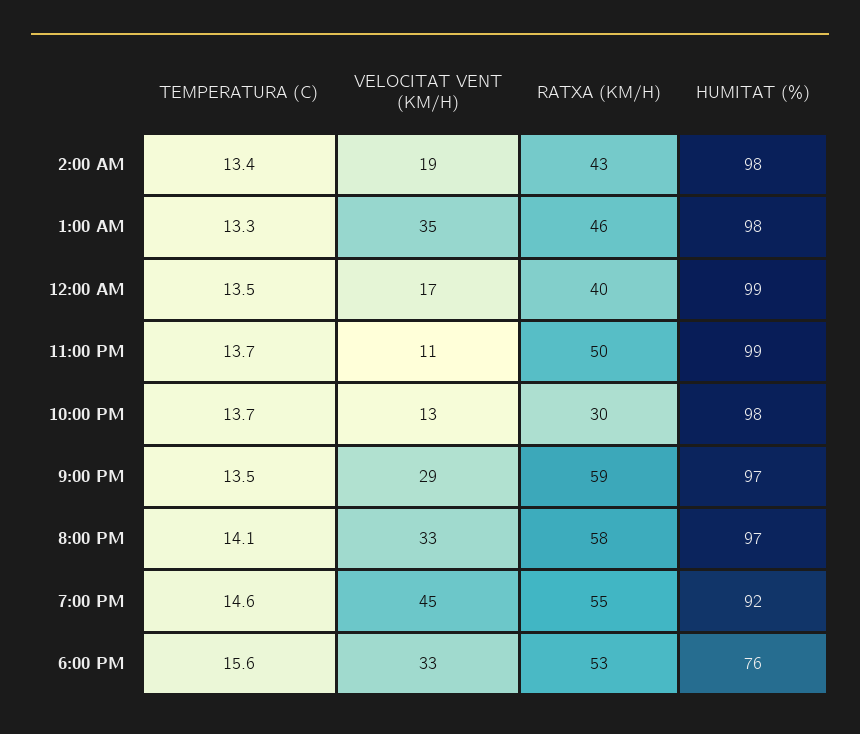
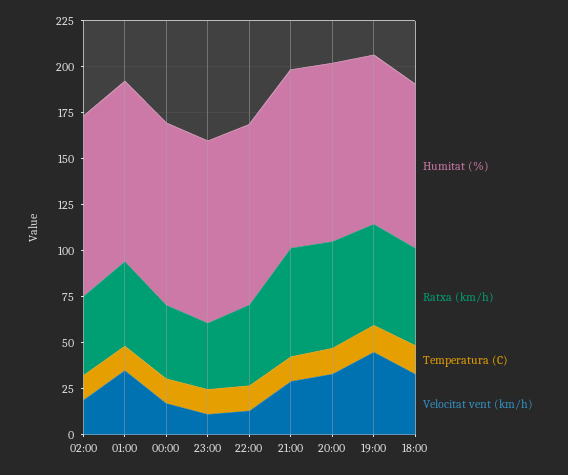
RATXA (KM/H), 11:00 PM: 50 -> 35
RATXA (KM/H), 10:00 PM: 30 -> 45
HUMITAT (%), 6:00 PM: 76 -> 90

